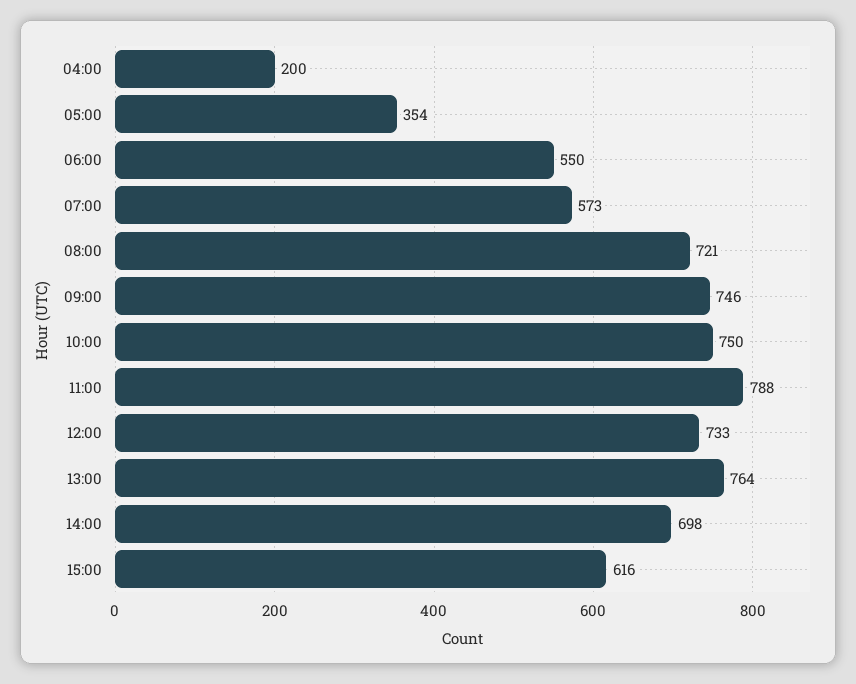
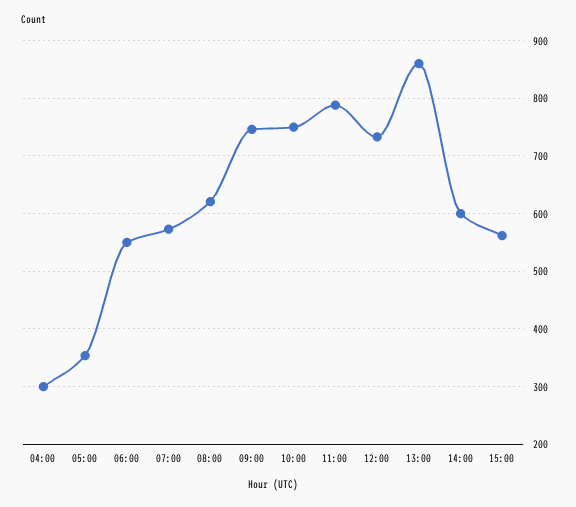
04:00: 200 -> 300
08:00: 721 -> 620
13:00: 764 -> 860
14:00: 698 -> 600
15:00: 616 -> 560

